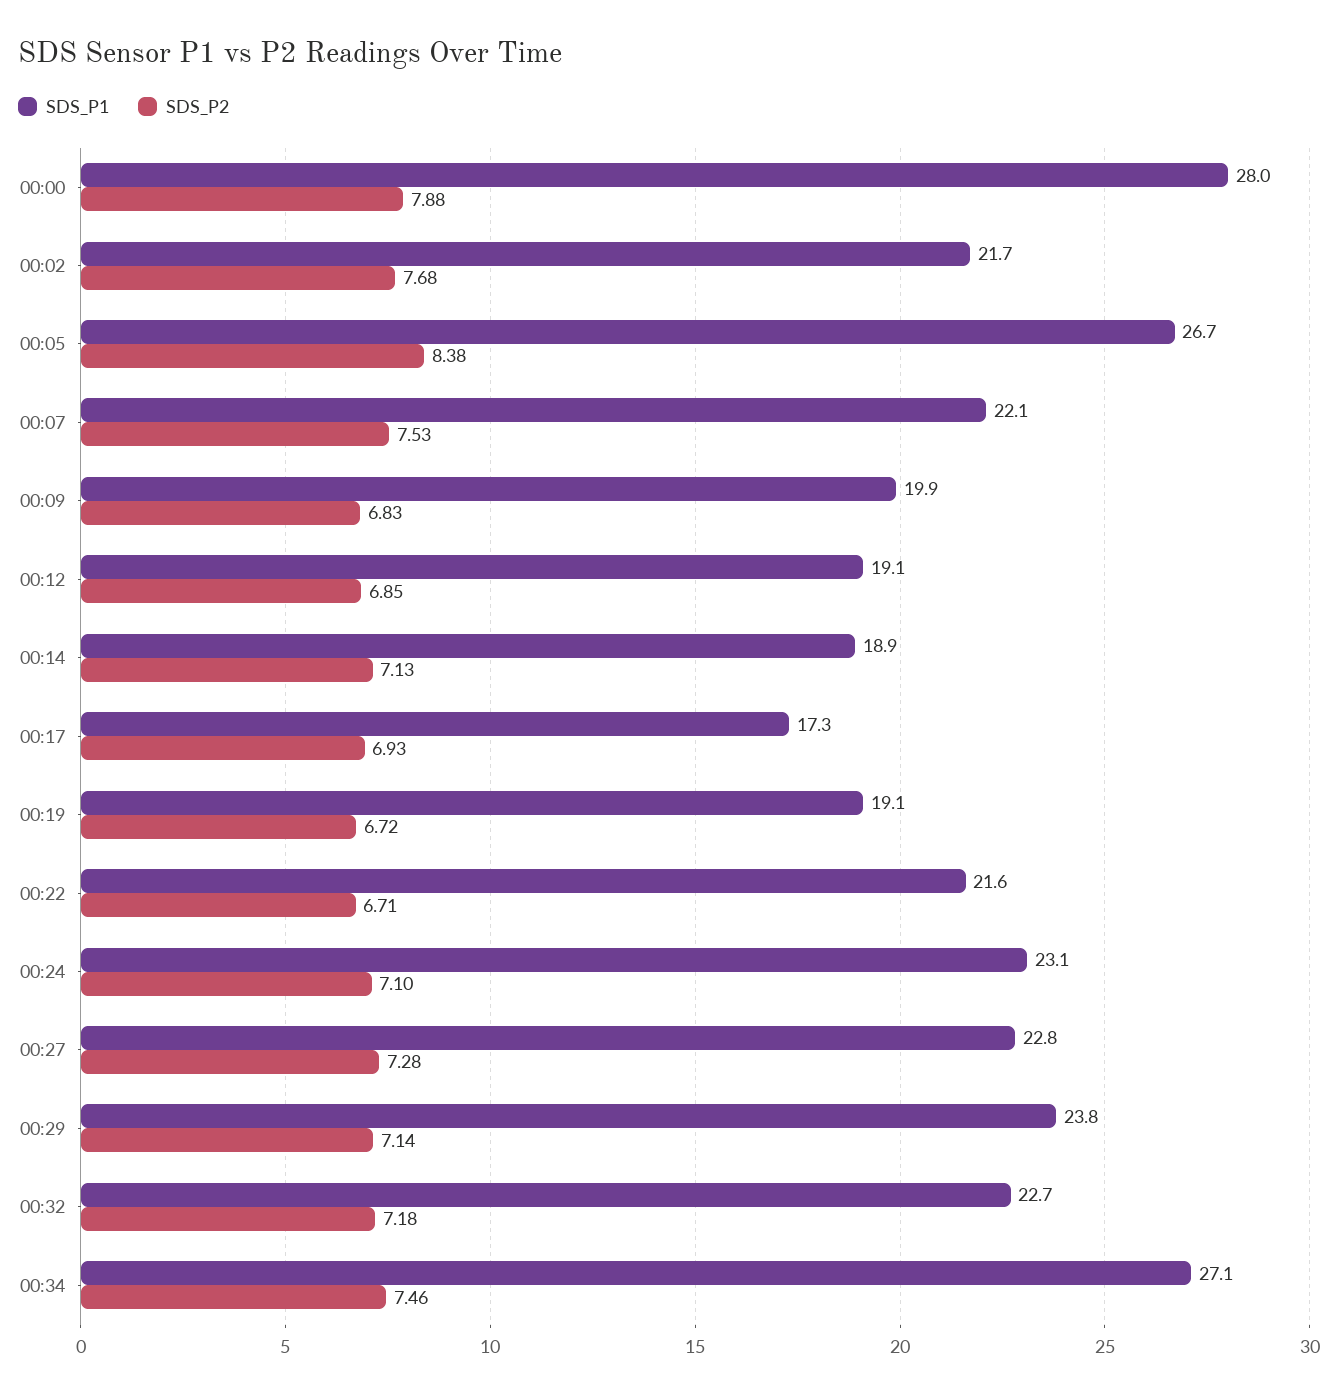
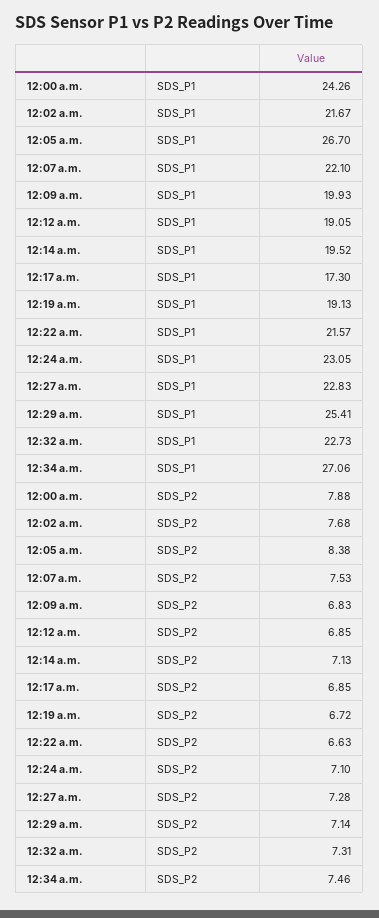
SDS_P1, 00:00: 28 -> 24.26
SDS_P1, 00:14: 18.9 -> 19.52
SDS_P2, 00:17: 6.93 -> 6.85
SDS_P2, 00:22: 6.71 -> 6.63
SDS_P1, 00:29: 23.8 -> 25.41
SDS_P2, 00:32: 7.18 -> 7.31

